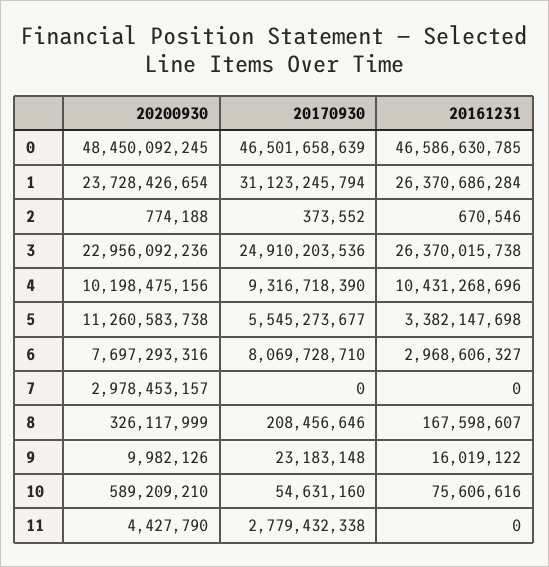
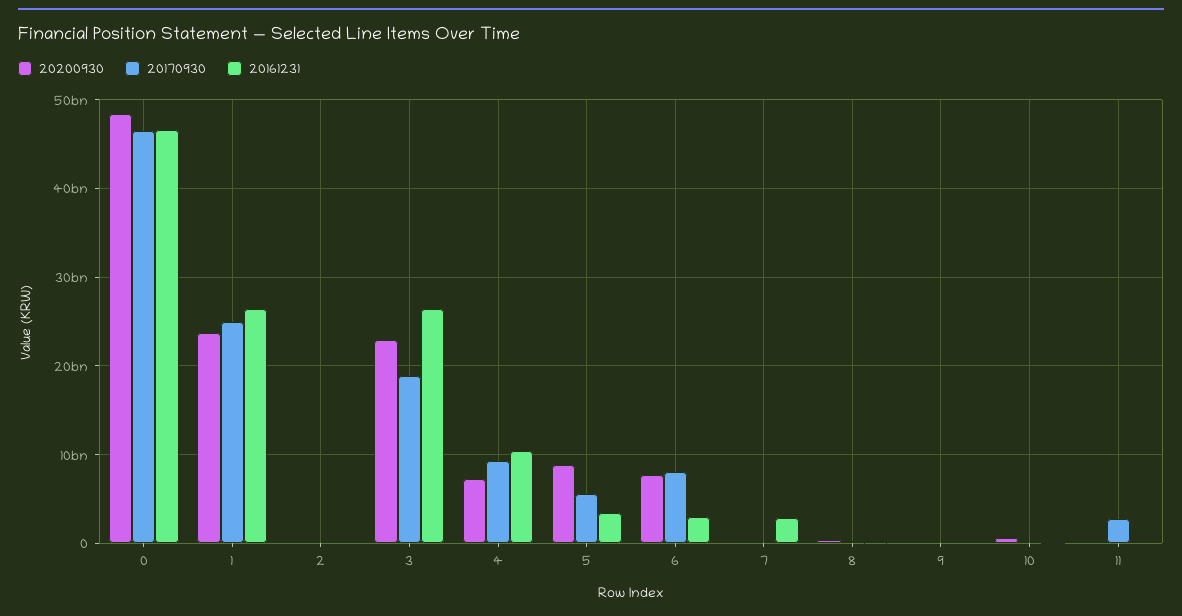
20170930, 1: 31123245794 -> 25000000000
20170930, 3: 24910203536 -> 19000000000
20200930, 4: 10198475156 -> 7000000000
20200930, 5: 11260583738 -> 9000000000
20200930, 7: 2978453157 -> 0
20161231, 7: 0 -> 3000000000

